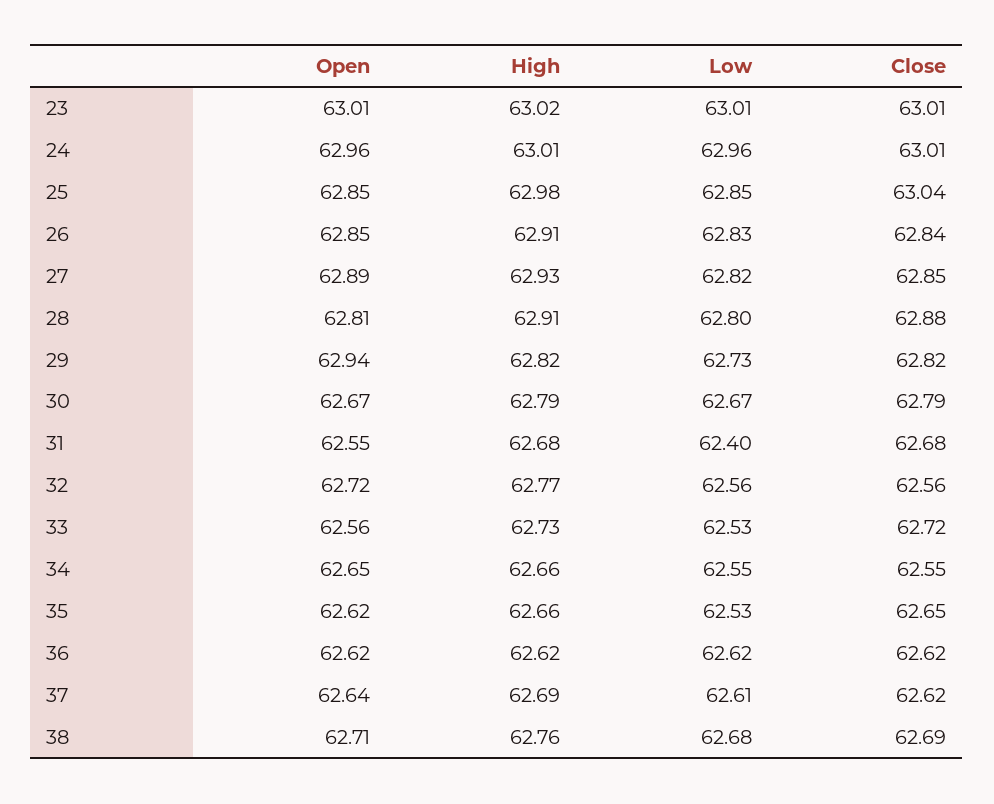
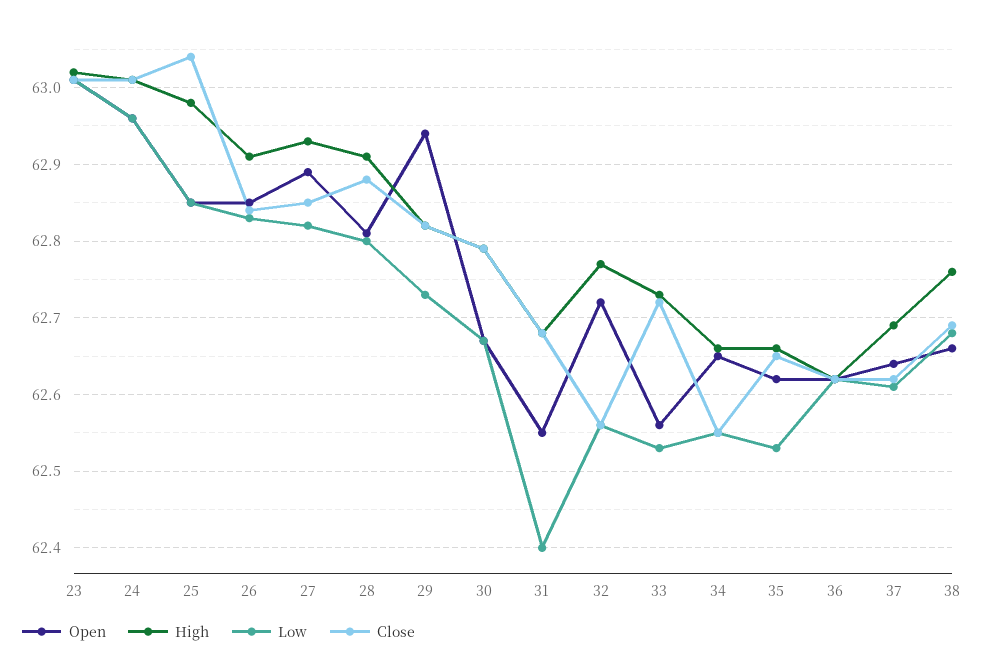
Open, 38: 62.71 -> 62.66

